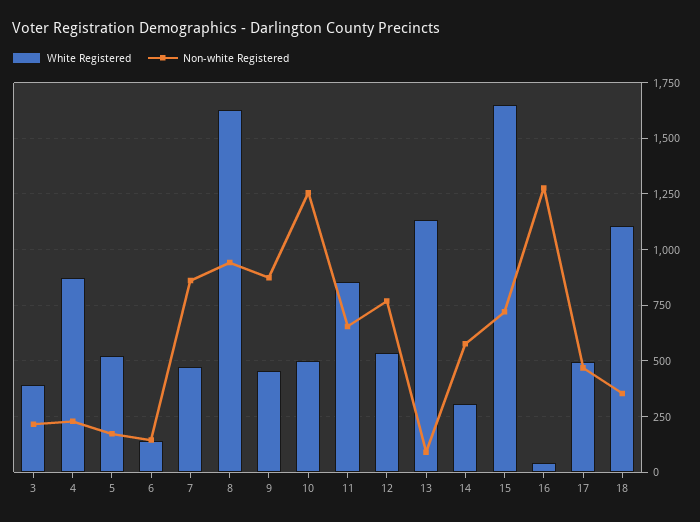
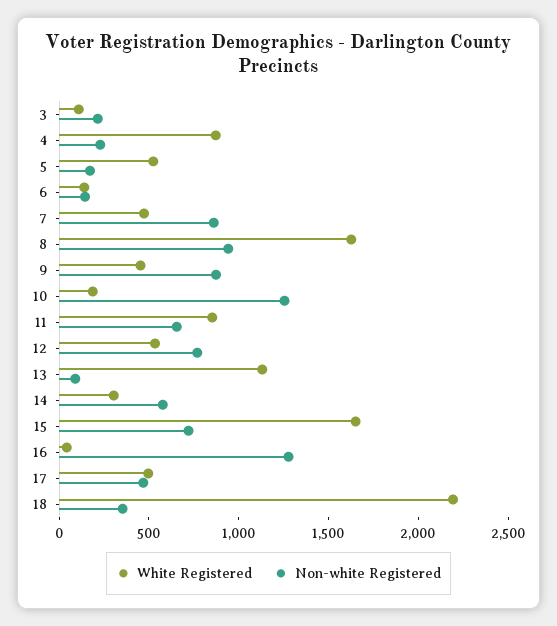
White Registered, 3: 400 -> 100
White Registered, 10: 500 -> 200
White Registered, 18: 1100 -> 2200

